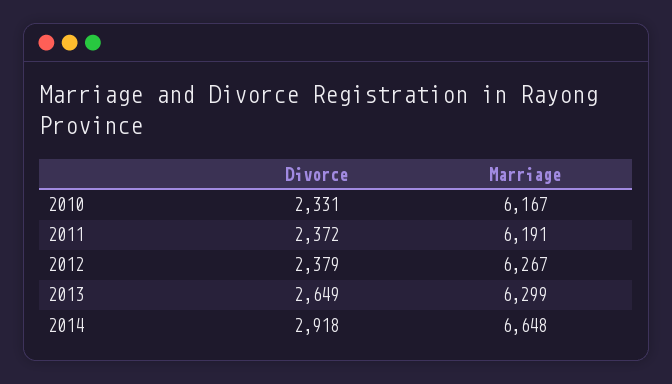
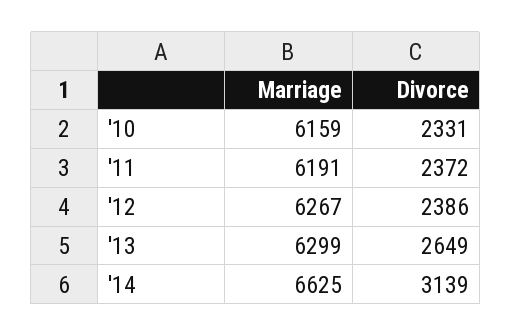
Marriage, 2010: 6167 -> 6159
Divorce, 2012: 2379 -> 2386
Divorce, 2014: 2918 -> 3139
Marriage, 2014: 6648 -> 6625

